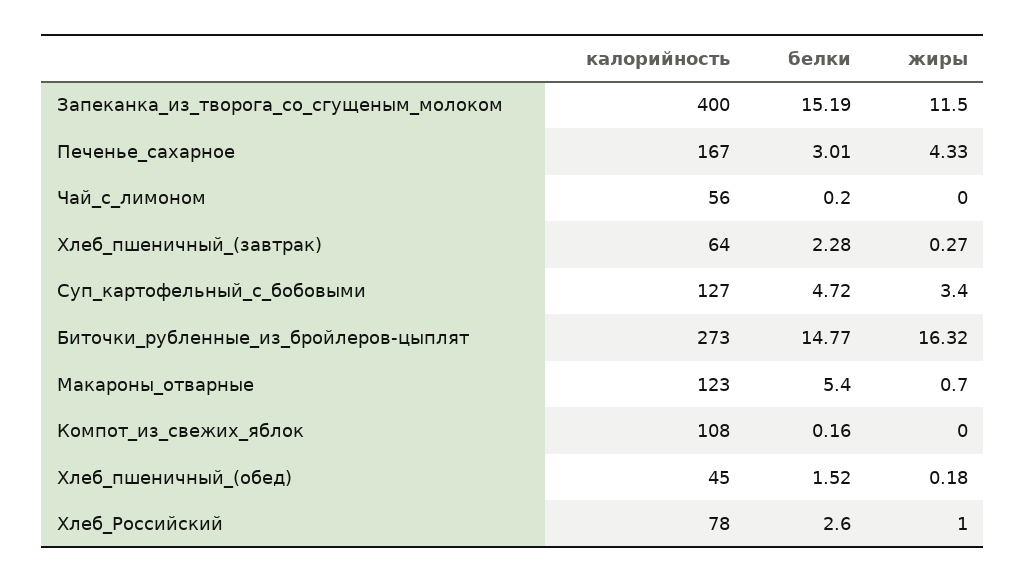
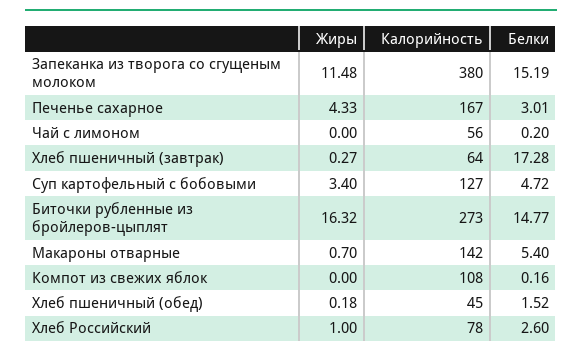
калорийность, Запеканка_из_творога_со_сгущеным_молоком: 400 -> 380
жиры, Запеканка_из_творога_со_сгущеным_молоком: 11.5 -> 11.48
белки, Хлеб_пшеничный_(завтрак): 2.28 -> 17.28
калорийность, Макароны_отварные: 123 -> 142

